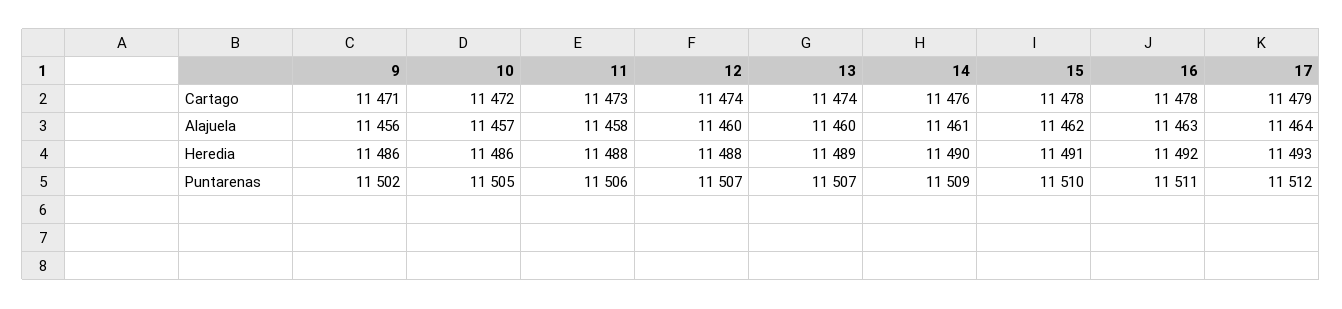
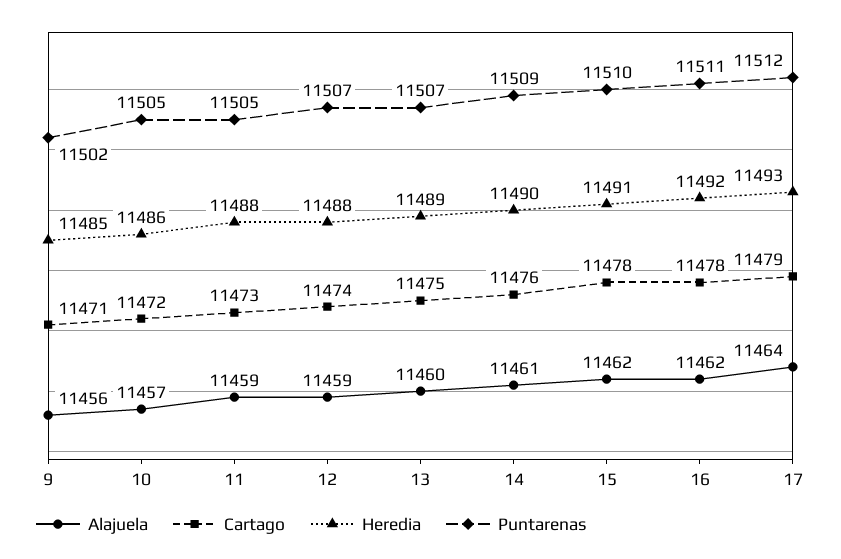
Cartago, 13: 11474 -> 11475
Alajuela, 11: 11458 -> 11459
Alajuela, 12: 11460 -> 11459
Alajuela, 16: 11463 -> 11462
Heredia, 9: 11486 -> 11485
Puntarenas, 11: 11506 -> 11505

